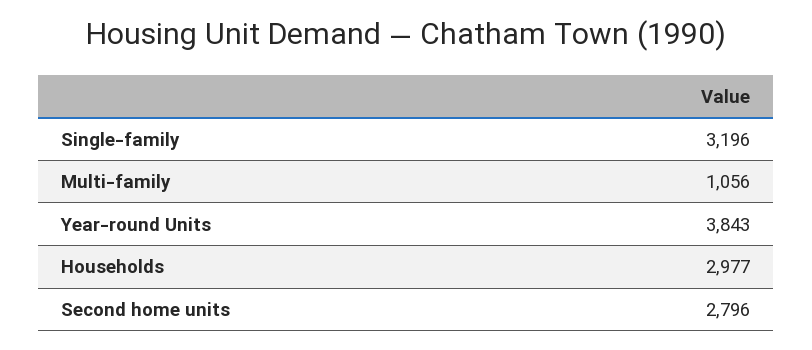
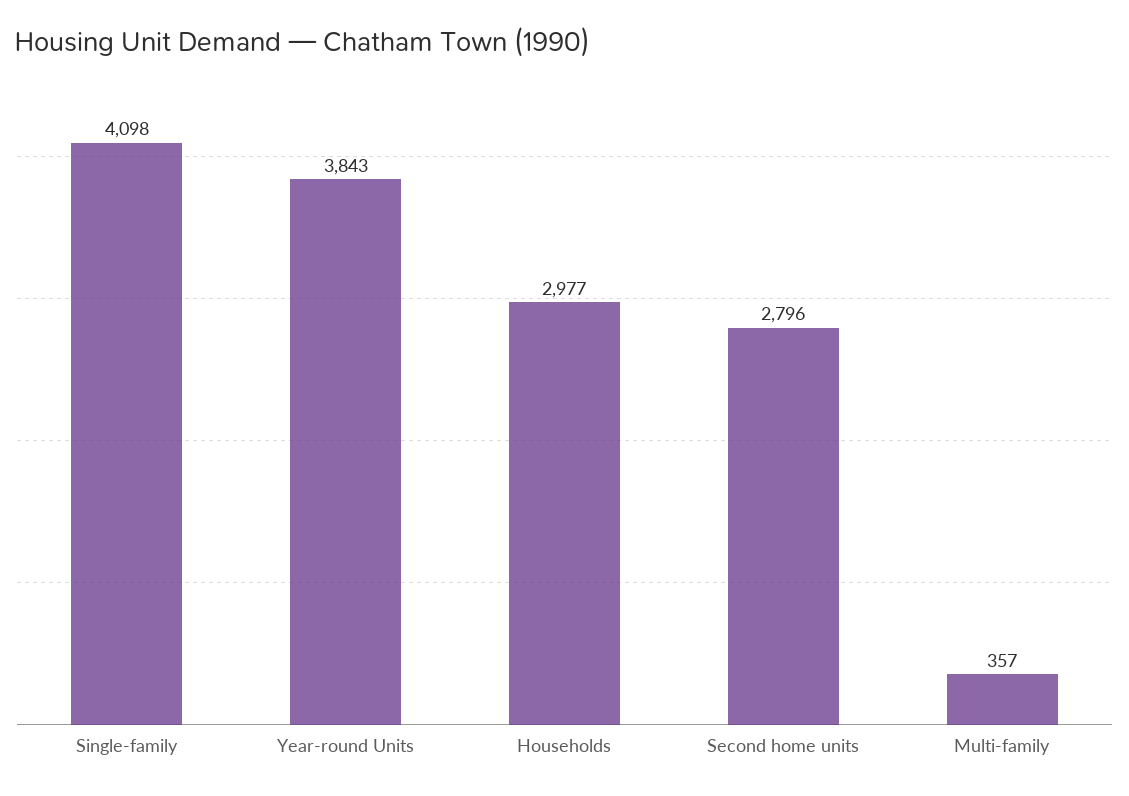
Single-family: 3196 -> 4098
Multi-family: 1056 -> 357

